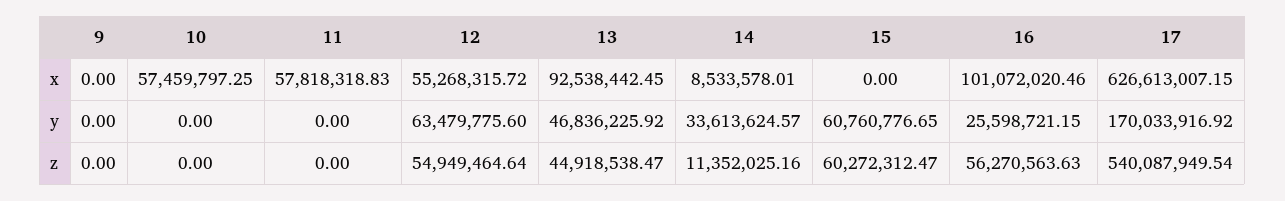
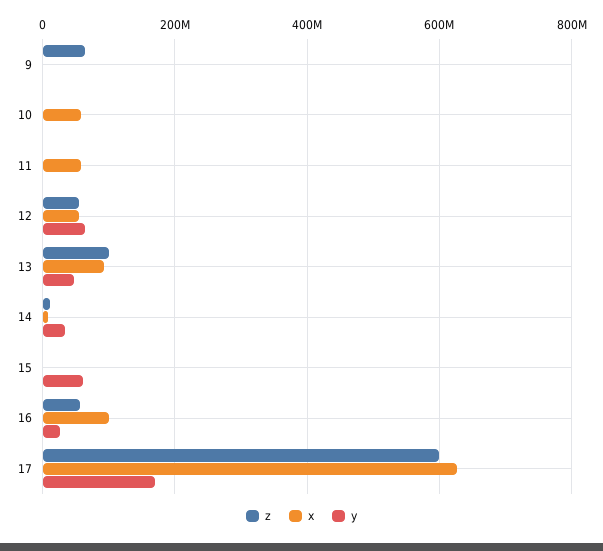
z, 9: 0 -> 60000000
z, 13: 44918538.47 -> 100000000
z, 15: 60272312.47 -> 0
z, 17: 540087949.54 -> 600000000

